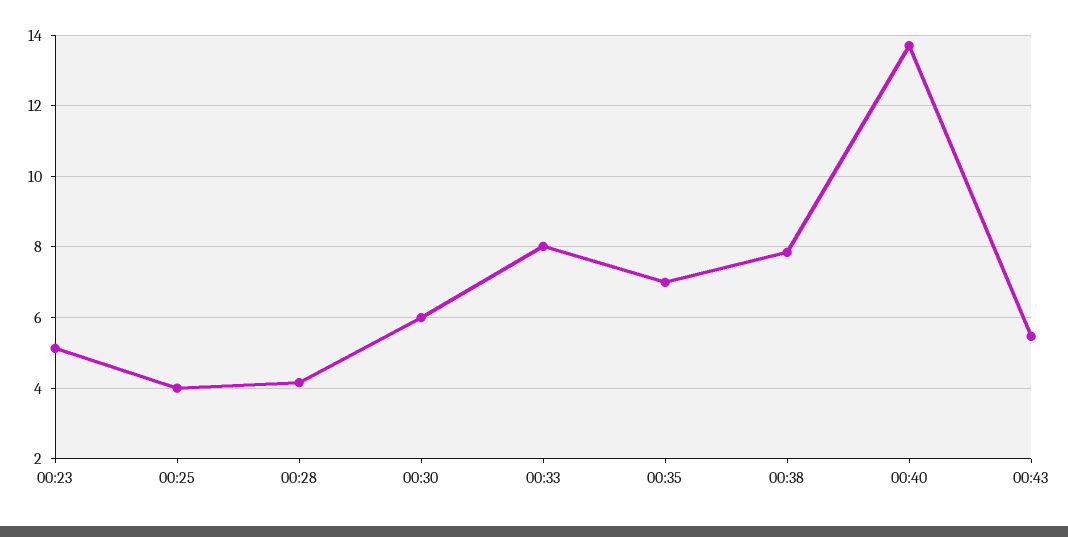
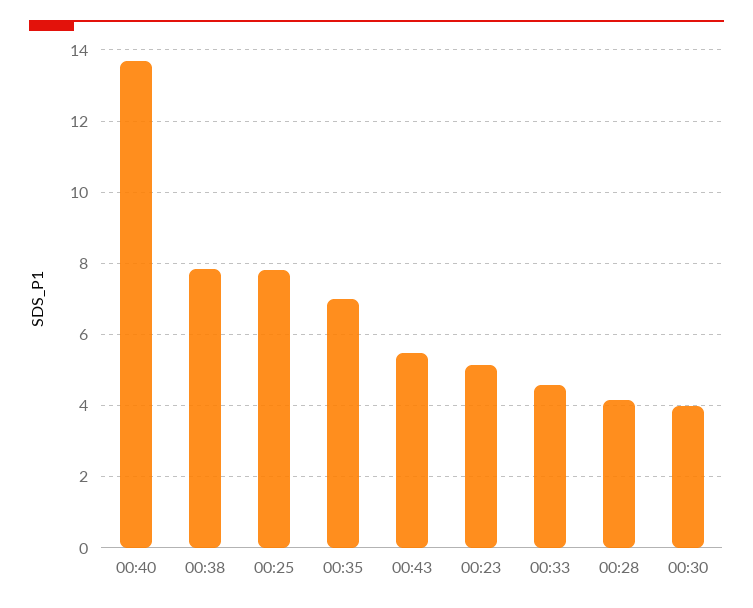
00:25: 4 -> 7.8
00:30: 6 -> 4
00:33: 8 -> 4.6

